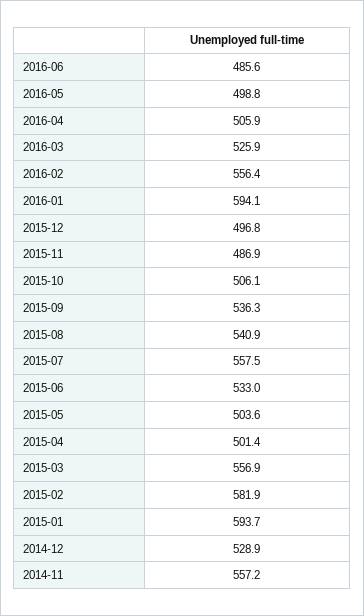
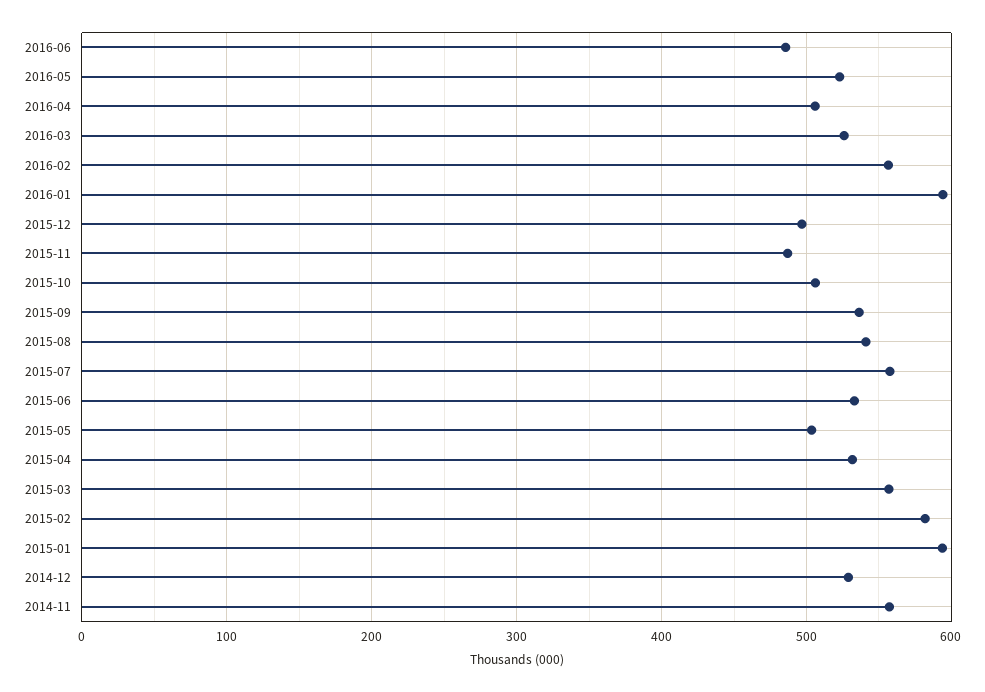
2016-05: 498.8 -> 520
2015-04: 501.4 -> 530

